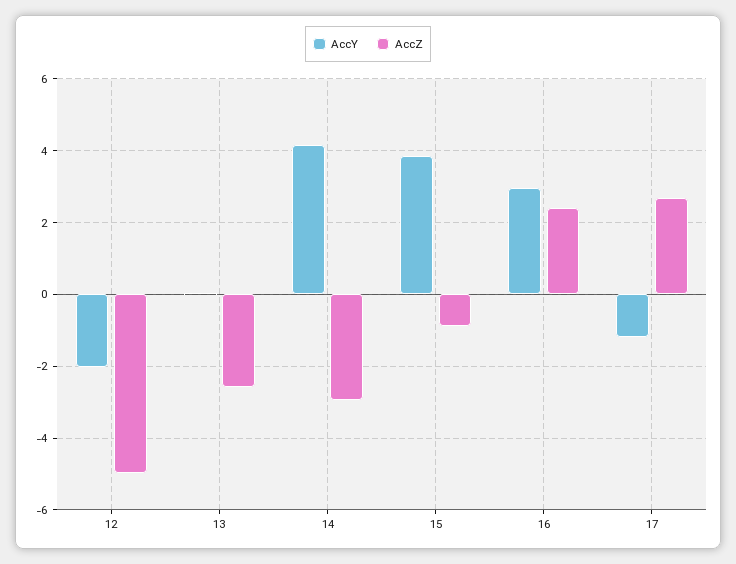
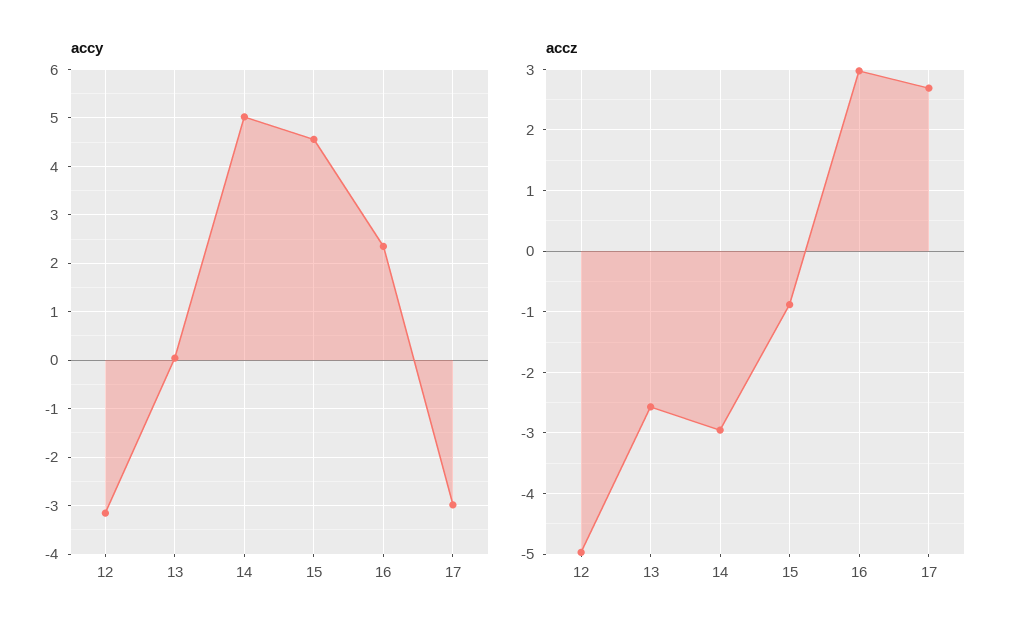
AccY, 12: -2 -> -3.2
AccY, 14: 4.2 -> 5
AccY, 15: 3.8 -> 4.6
AccY, 16: 3 -> 2.4
AccZ, 16: 2.4 -> 3
AccY, 17: -1.2 -> -3

